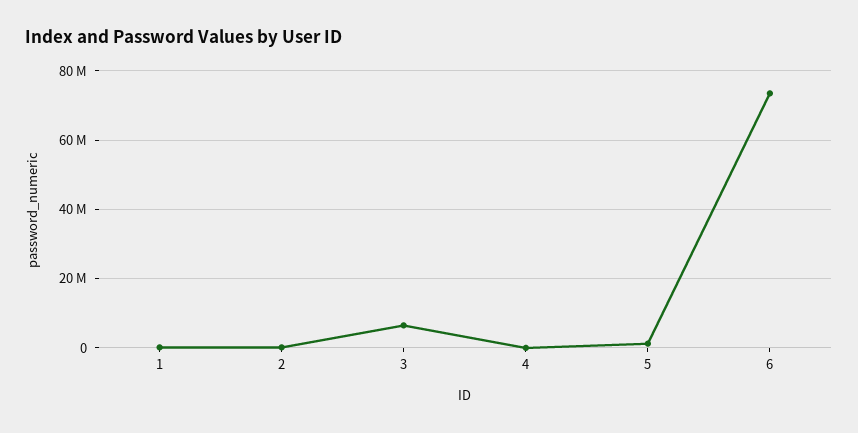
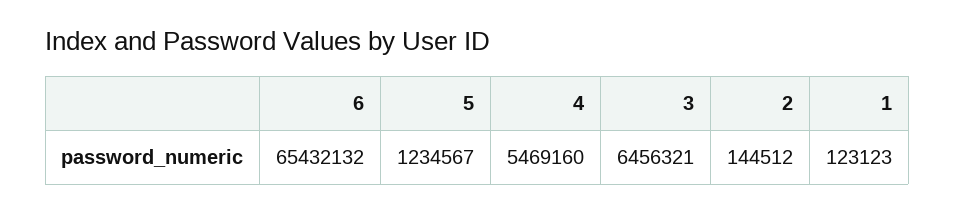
4: 0 -> 5469160
6: 74000000 -> 65432132

